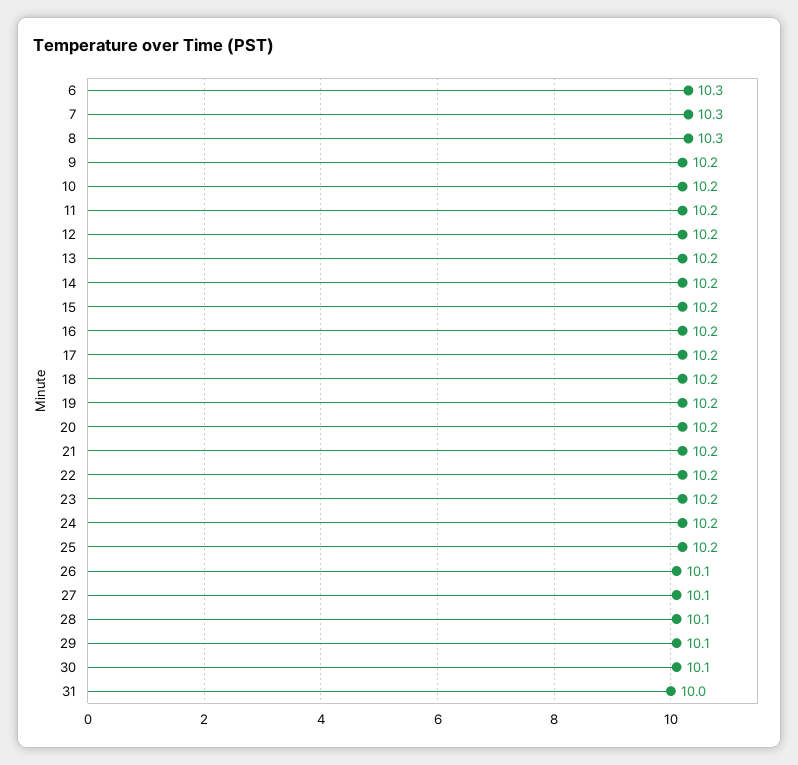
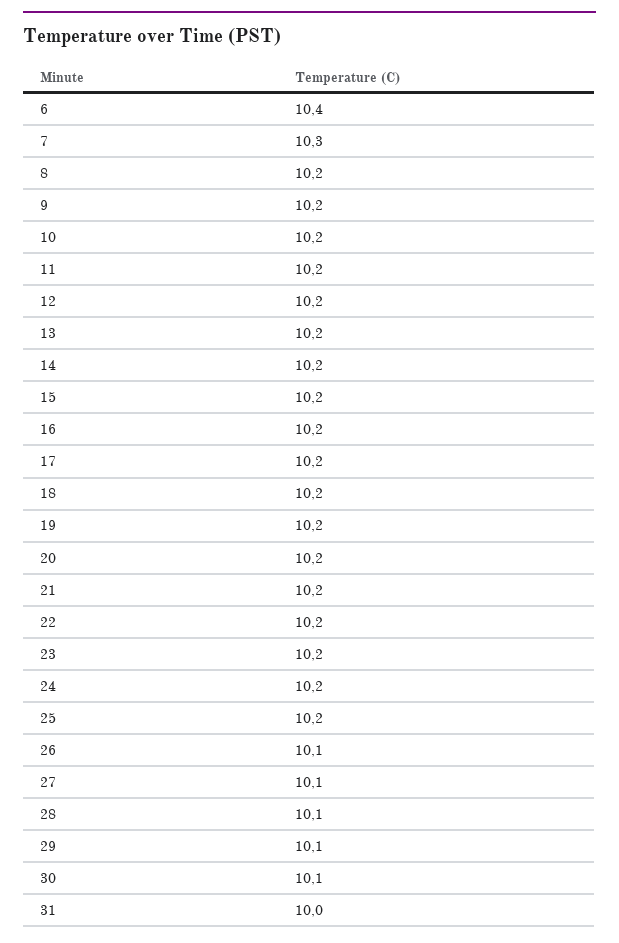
6: 10.3 -> 10.4
8: 10.3 -> 10.2

